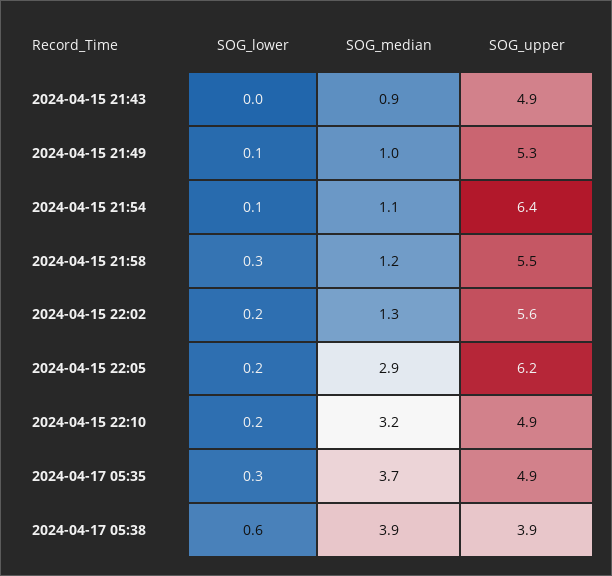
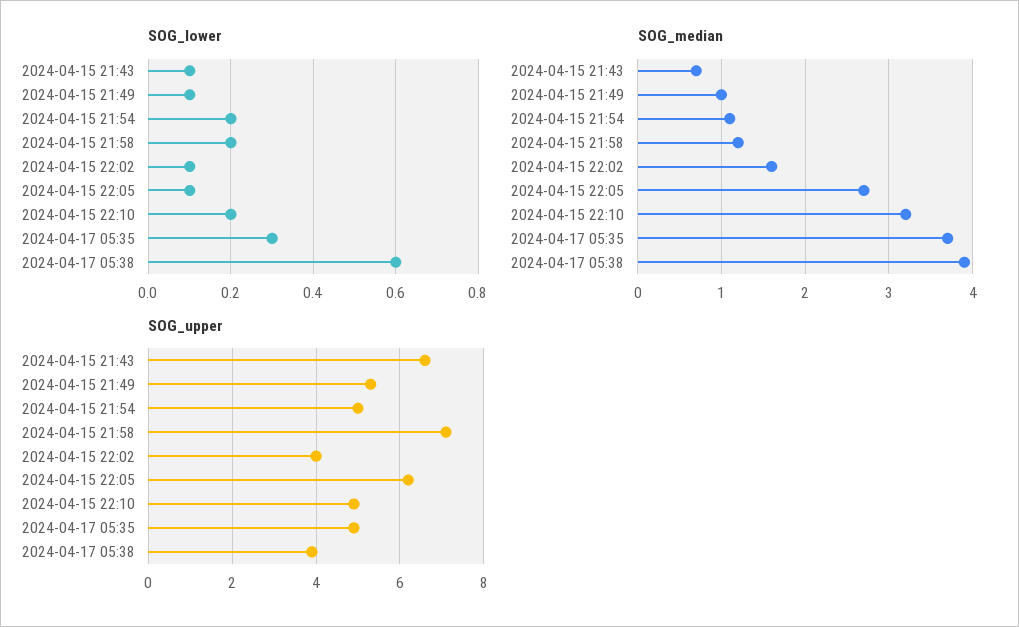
SOG_lower, 2024-04-15 21:43: 0 -> 0.1
SOG_median, 2024-04-15 21:43: 0.9 -> 0.7
SOG_upper, 2024-04-15 21:43: 4.9 -> 6.5
SOG_lower, 2024-04-15 21:54: 0.1 -> 0.2
SOG_upper, 2024-04-15 21:54: 6.4 -> 5
SOG_lower, 2024-04-15 21:58: 0.3 -> 0.2
SOG_upper, 2024-04-15 21:58: 5.5 -> 7
SOG_lower, 2024-04-15 22:02: 0.2 -> 0.1
SOG_median, 2024-04-15 22:02: 1.3 -> 1.6
SOG_upper, 2024-04-15 22:02: 5.6 -> 4
SOG_lower, 2024-04-15 22:05: 0.2 -> 0.1
SOG_median, 2024-04-15 22:05: 2.9 -> 2.7

